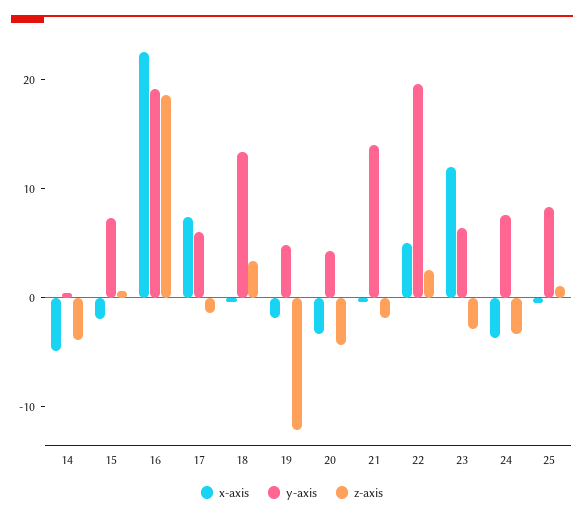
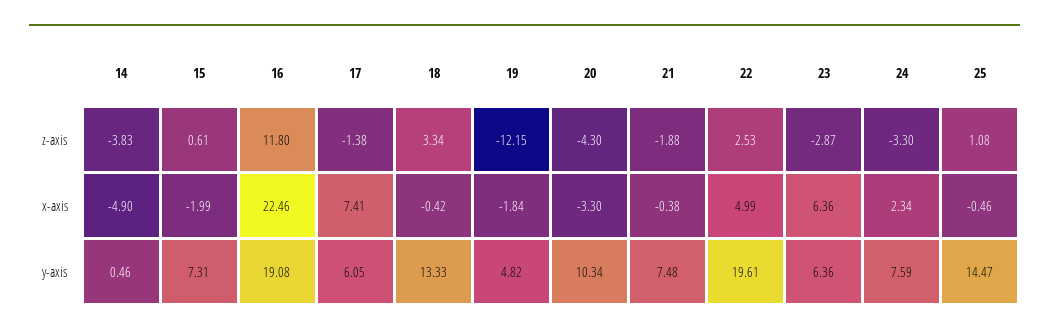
z-axis, 16: 18 -> 11.8
y-axis, 20: 4 -> 10.34
y-axis, 21: 14 -> 7.48
x-axis, 23: 12 -> 6.36
x-axis, 24: -4 -> 2.34
y-axis, 25: 8 -> 14.47

